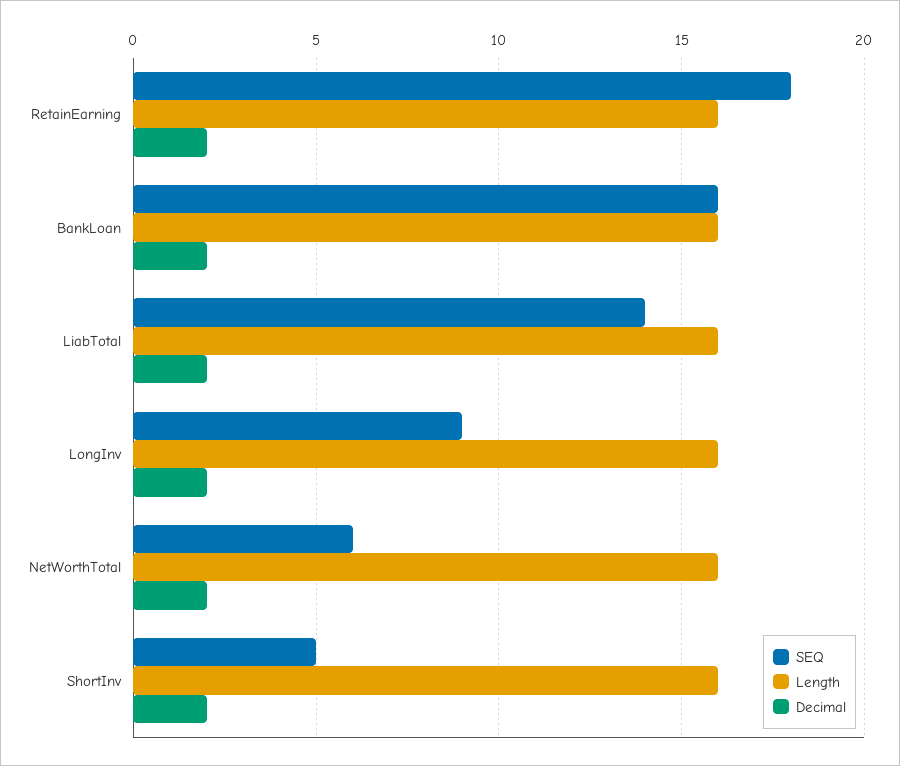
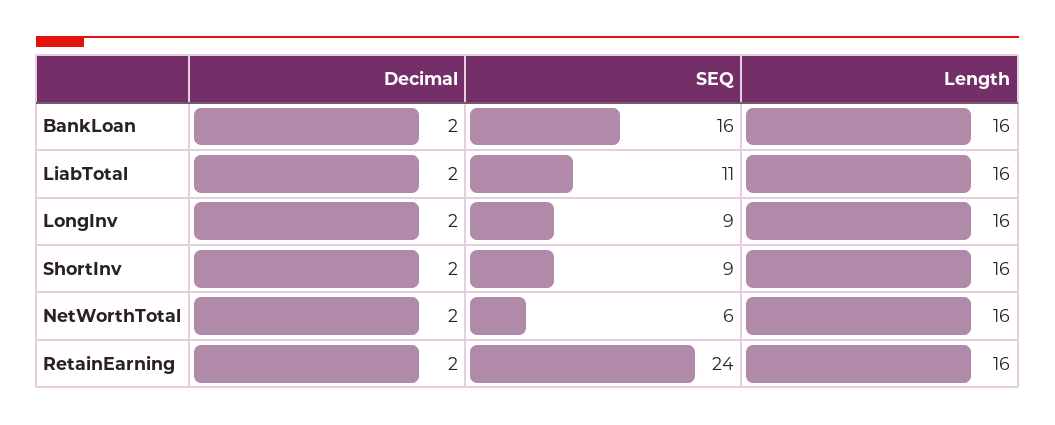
SEQ, RetainEarning: 18 -> 24
SEQ, LiabTotal: 14 -> 11
SEQ, ShortInv: 5 -> 9

